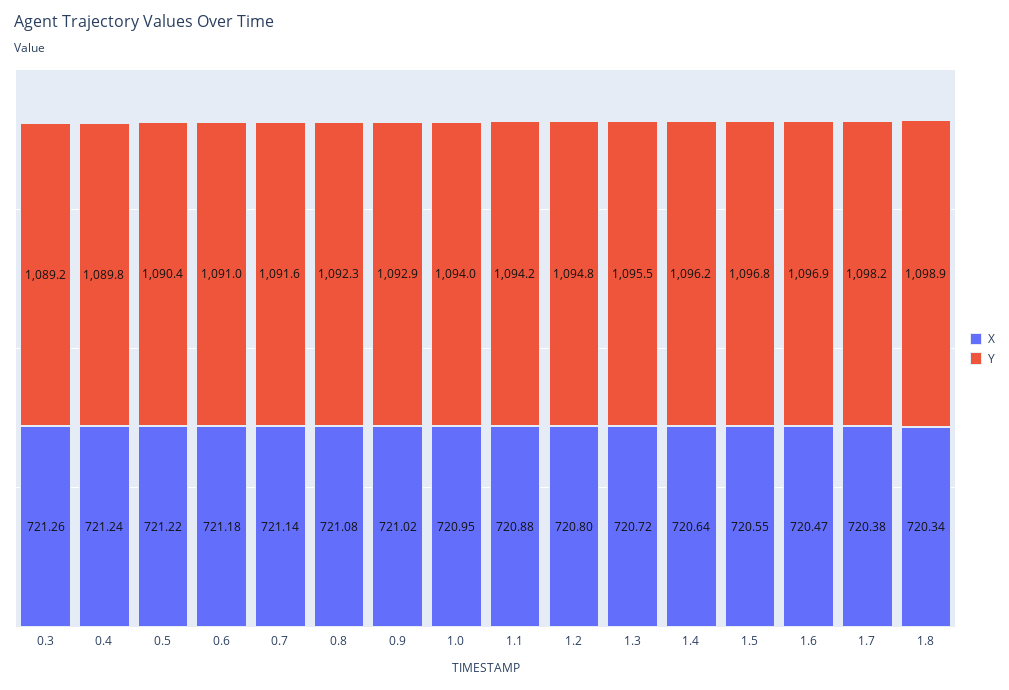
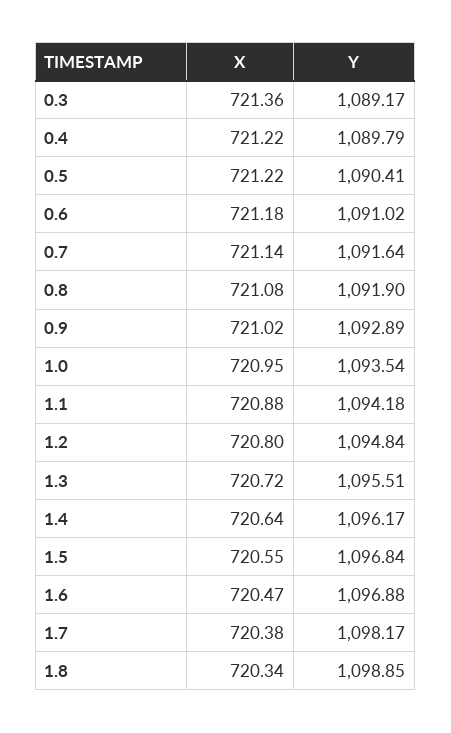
X, 0.3: 721.26 -> 721.36
X, 0.4: 721.24 -> 721.22
Y, 0.8: 1092.3 -> 1091.9
Y, 1.0: 1094 -> 1093.54

